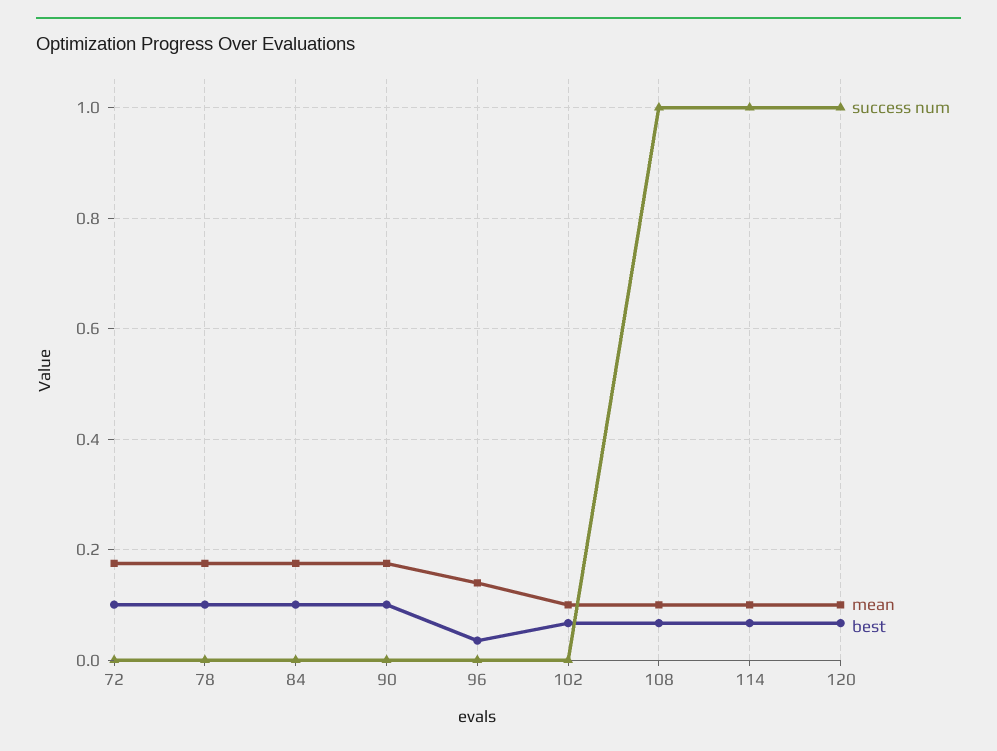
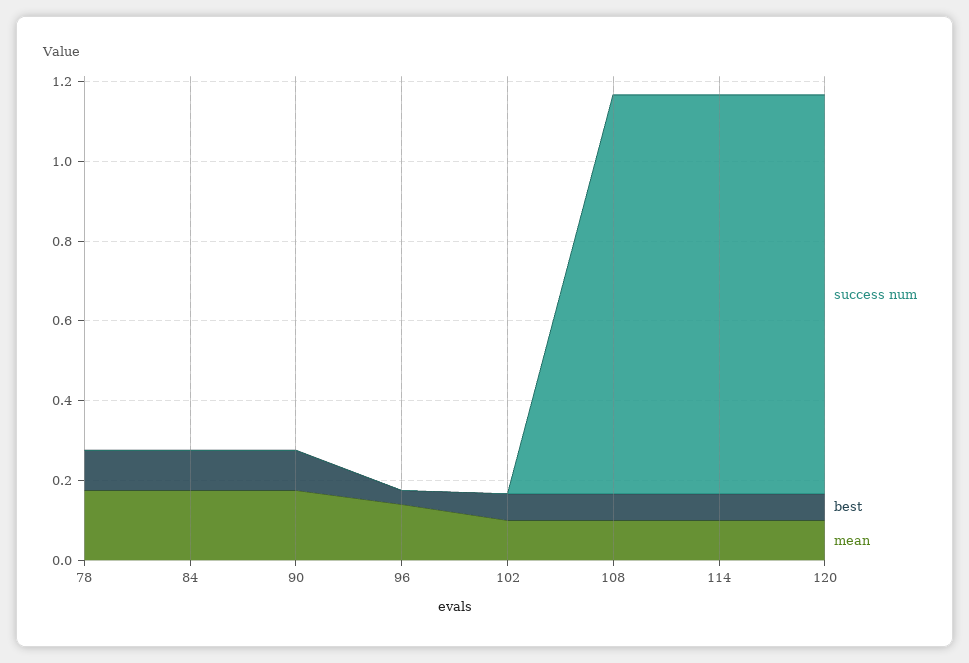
success num, 72: 0 -> none
mean, 72: 0.18 -> none
best, 72: 0.1 -> none

